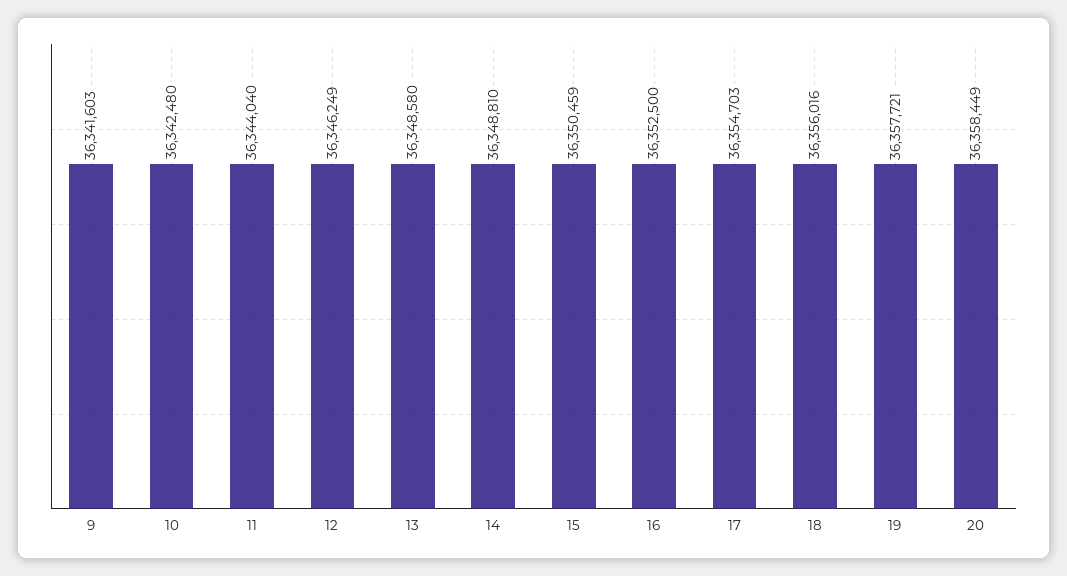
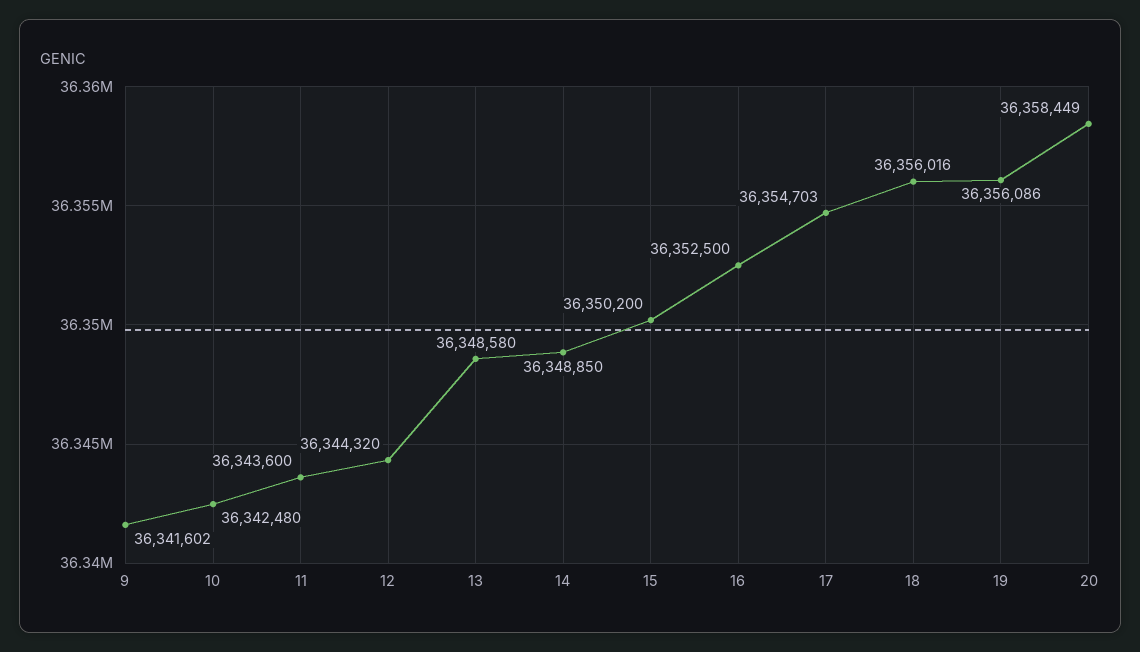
9: 36341603 -> 36341602
11: 36344040 -> 36343600
12: 36346249 -> 36344320
14: 36348810 -> 36348850
15: 36350459 -> 36350200
19: 36357721 -> 36356086

